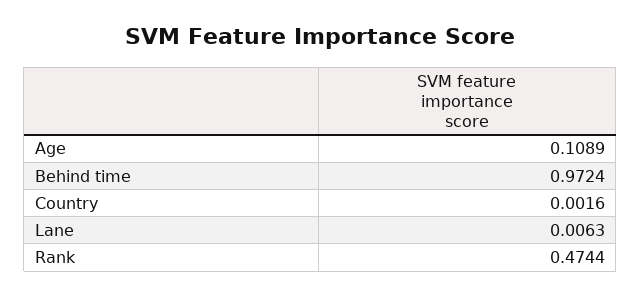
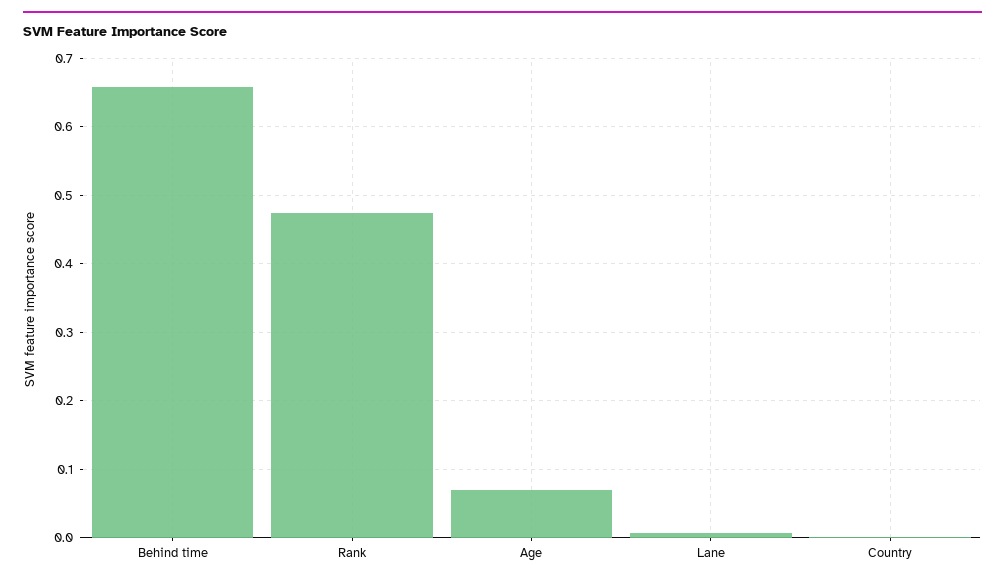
Age: 0.1089 -> 0.07
Behind time: 0.9724 -> 0.66

